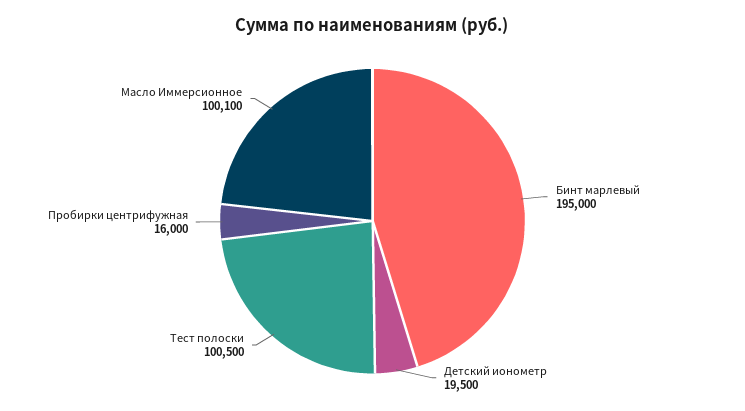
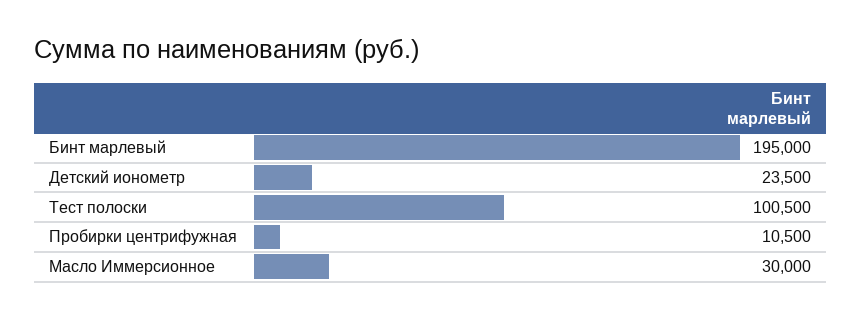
Детский ионометр: 19500 -> 23500
Пробирки центрифужная: 16000 -> 10500
Масло Иммерсионное: 100100 -> 30000

